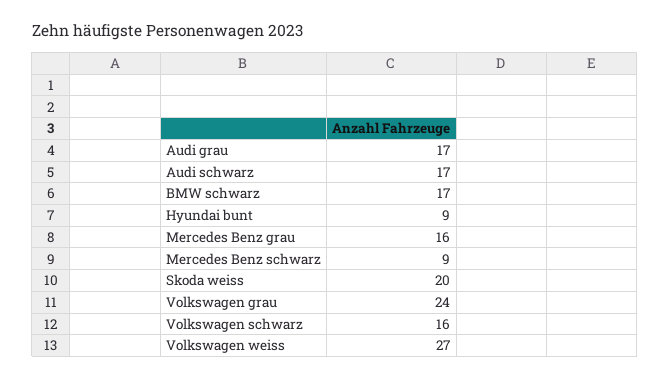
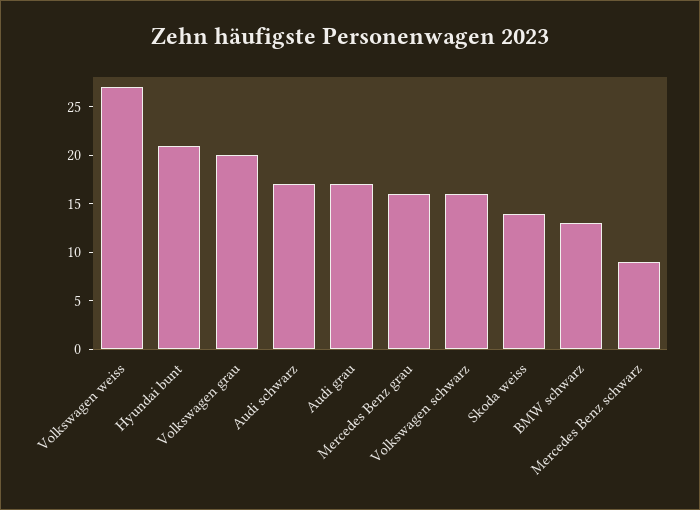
BMW schwarz: 17 -> 13
Hyundai bunt: 9 -> 21
Skoda weiss: 20 -> 14
Volkswagen grau: 24 -> 20

